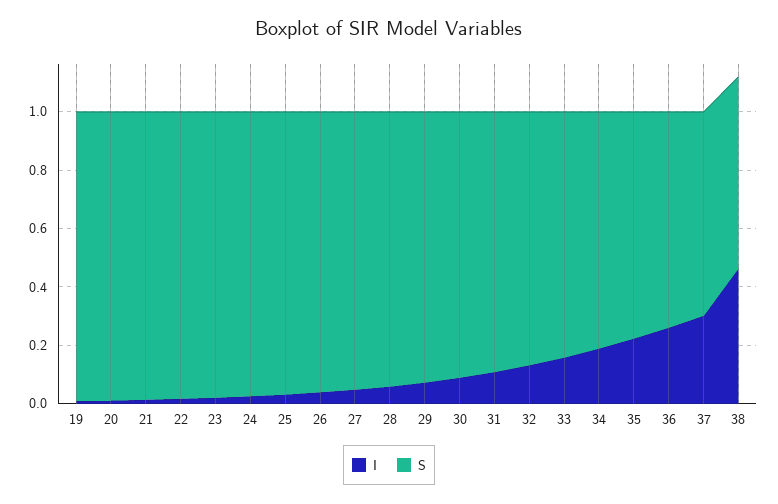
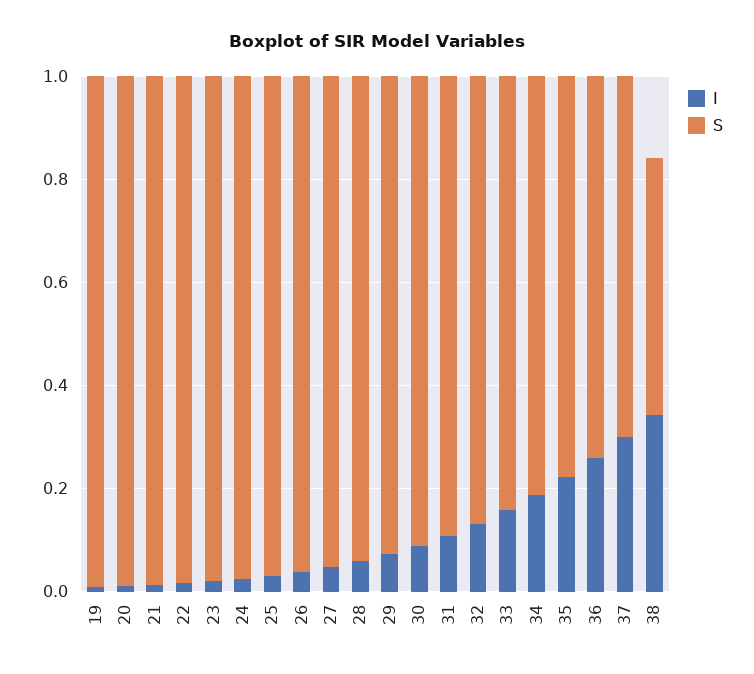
I, 38: 0.45 -> 0.35
S, 38: 0.65 -> 0.5

